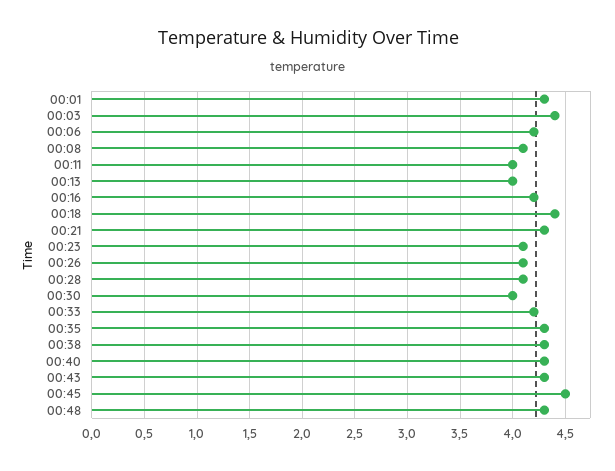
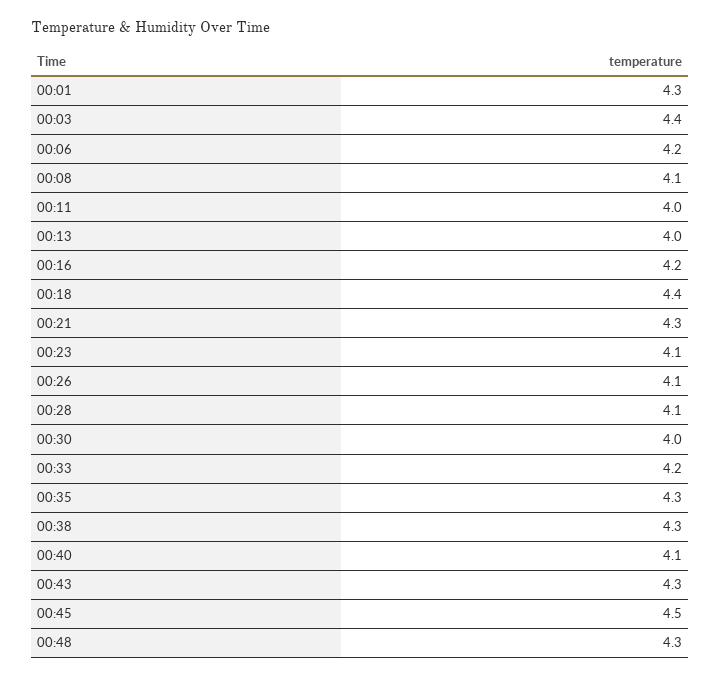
00:40: 4.3 -> 4.1

